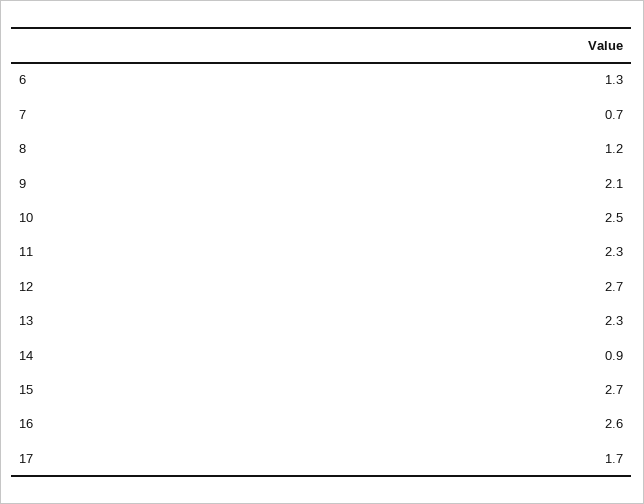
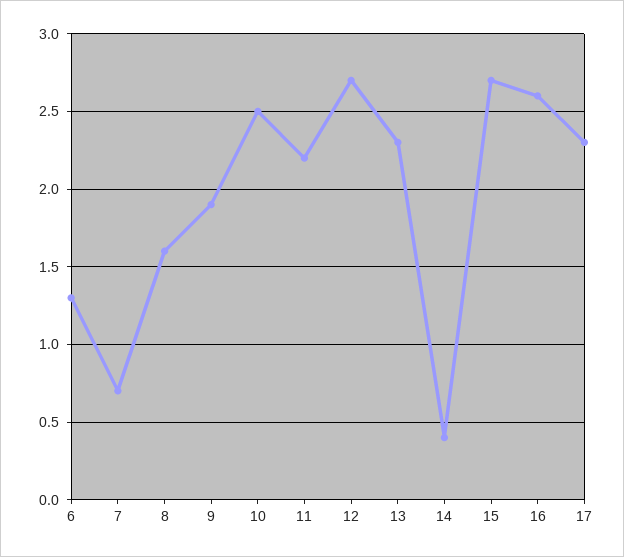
8: 1.2 -> 1.6
9: 2.1 -> 1.9
11: 2.3 -> 2.2
14: 0.9 -> 0.4
17: 1.7 -> 2.3

